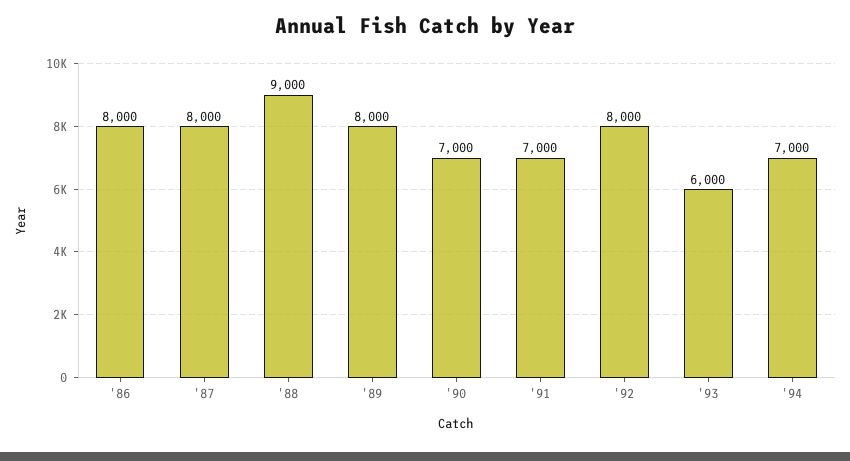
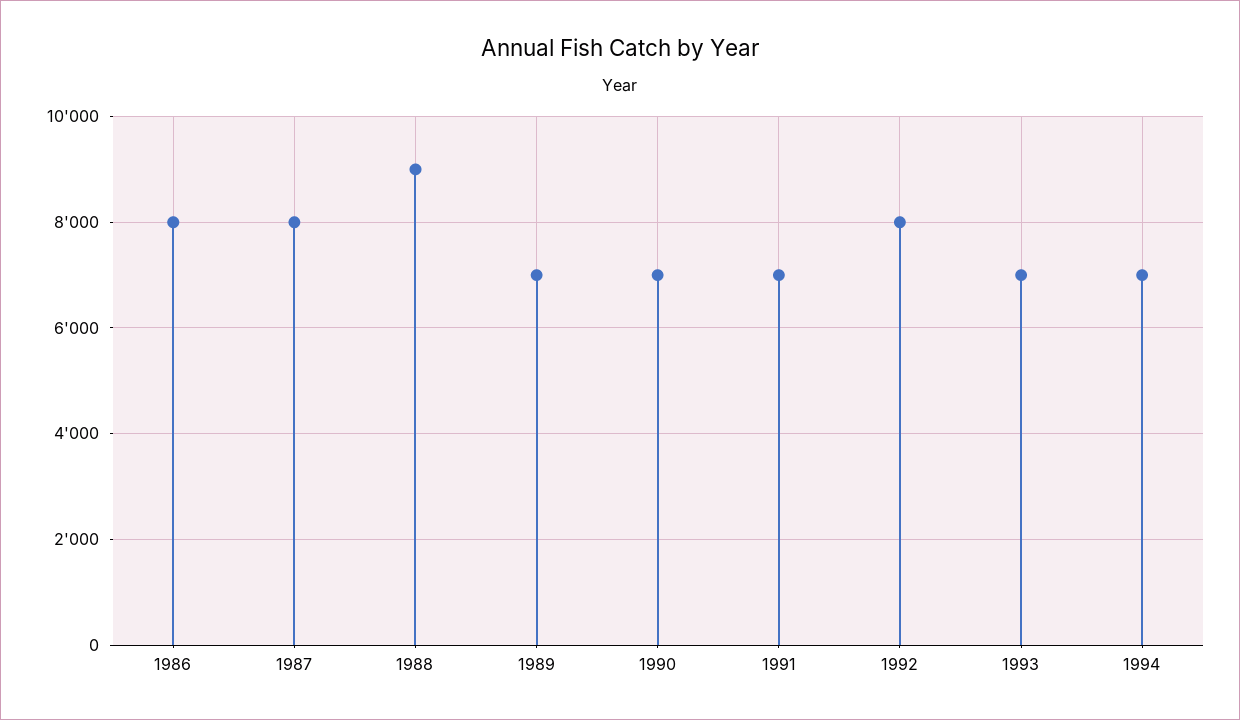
'89: 8000 -> 7000
'93: 6000 -> 7000

